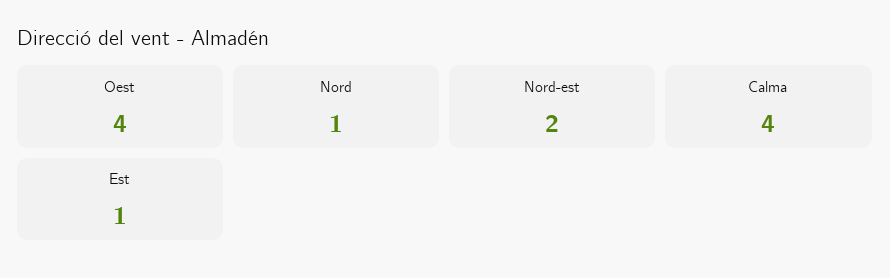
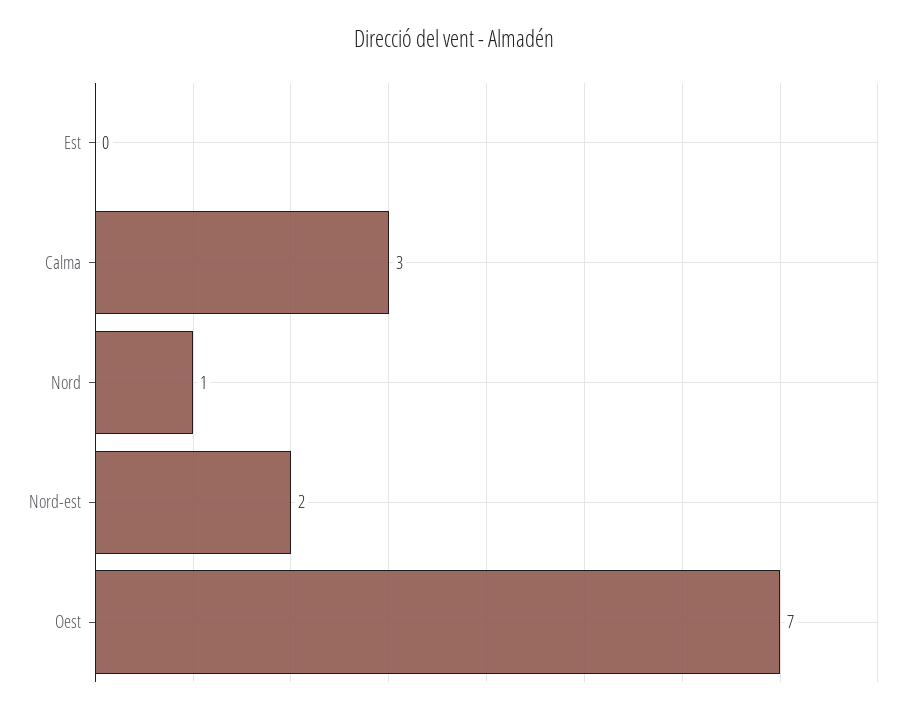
Oest: 4 -> 7
Calma: 4 -> 3
Est: 1 -> 0

